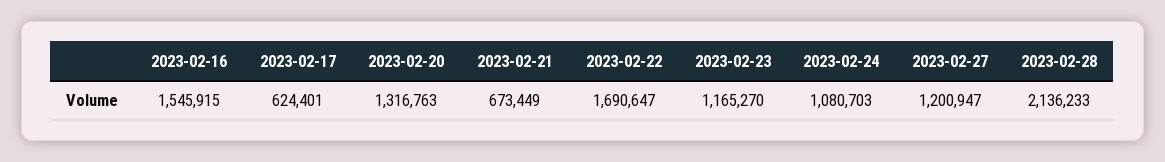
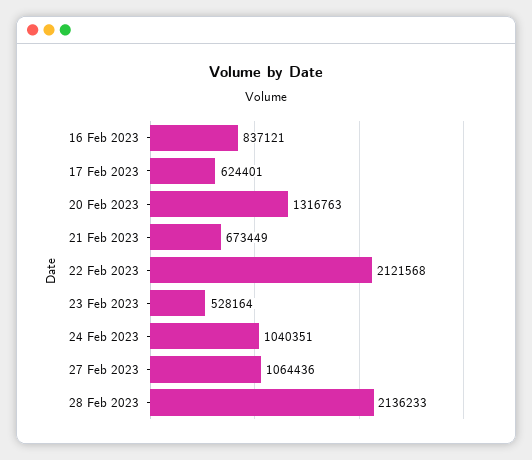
2023-02-16: 1545915 -> 837121
2023-02-22: 1690647 -> 2121568
2023-02-23: 1165270 -> 528164
2023-02-24: 1080703 -> 1040351
2023-02-27: 1200947 -> 1064436

